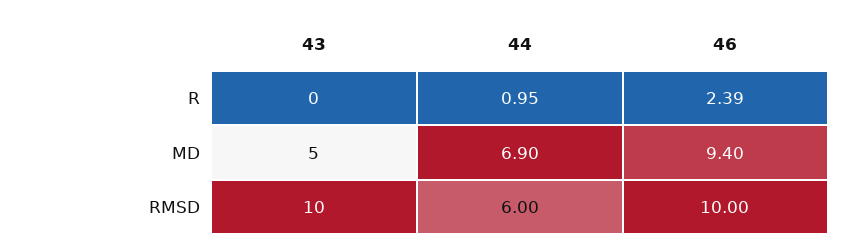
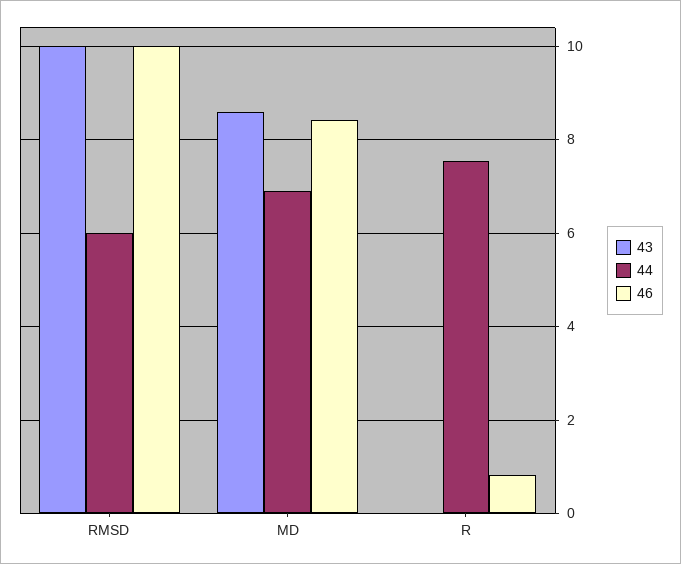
44, R: 0.95 -> 7.6
46, R: 2.39 -> 0.8
43, MD: 5 -> 8.6
46, MD: 9.4 -> 8.4

